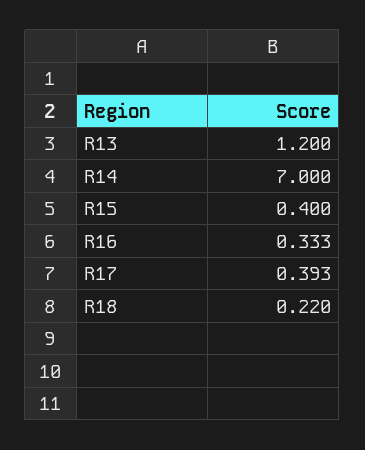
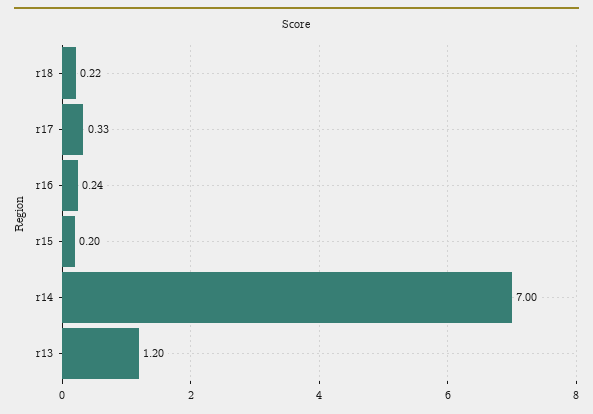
R15: 0.4 -> 0.2
R16: 0.333 -> 0.24
R17: 0.393 -> 0.33

